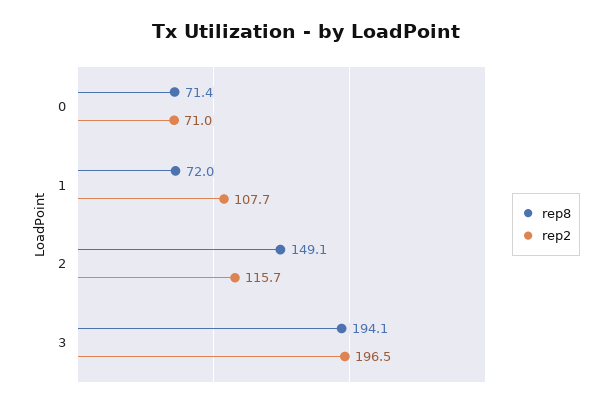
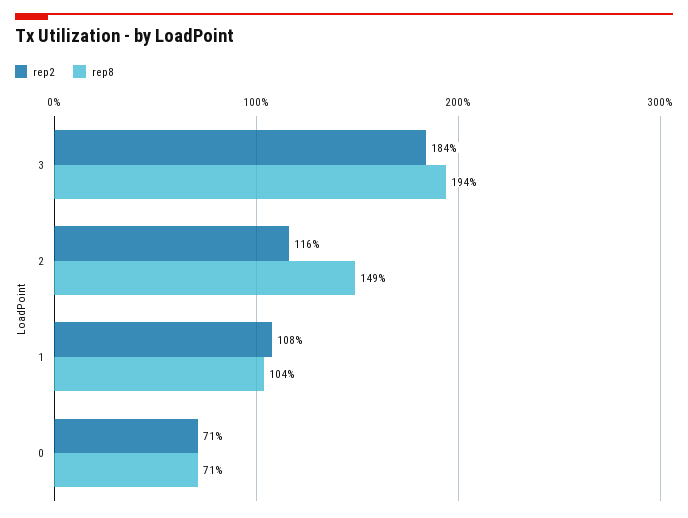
rep8, 1: 72 -> 104
rep2, 3: 196.5 -> 184

